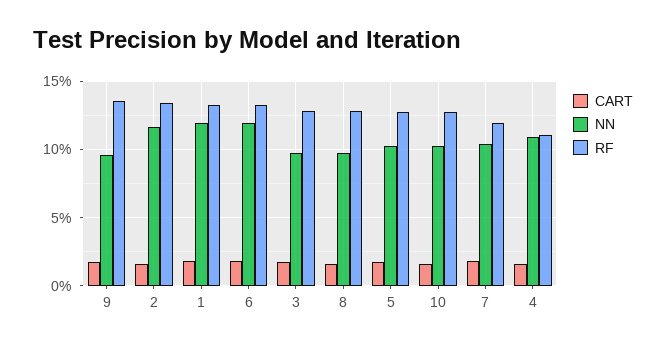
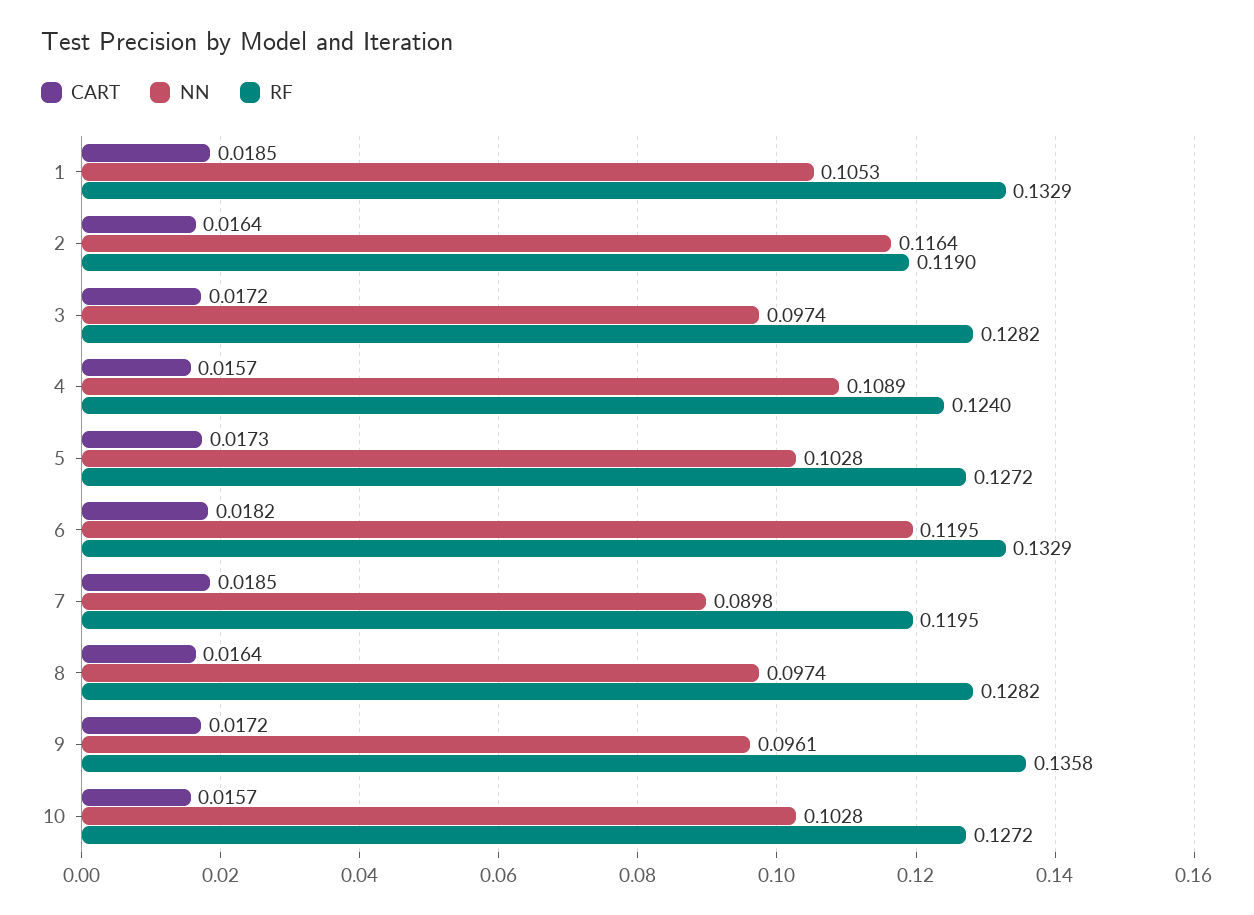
RF, 2: 0.135 -> 0.119
NN, 1: 0.12 -> 0.1053
NN, 7: 0.105 -> 0.0898
RF, 4: 0.11 -> 0.124

